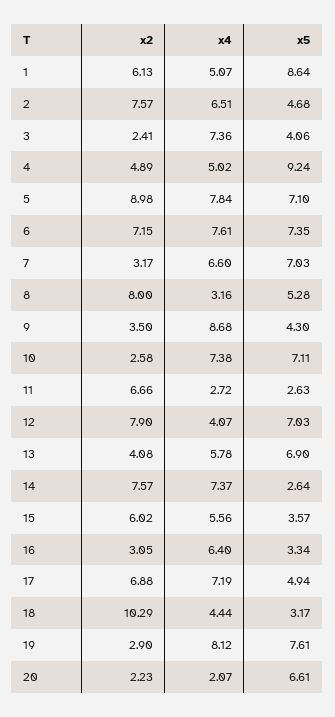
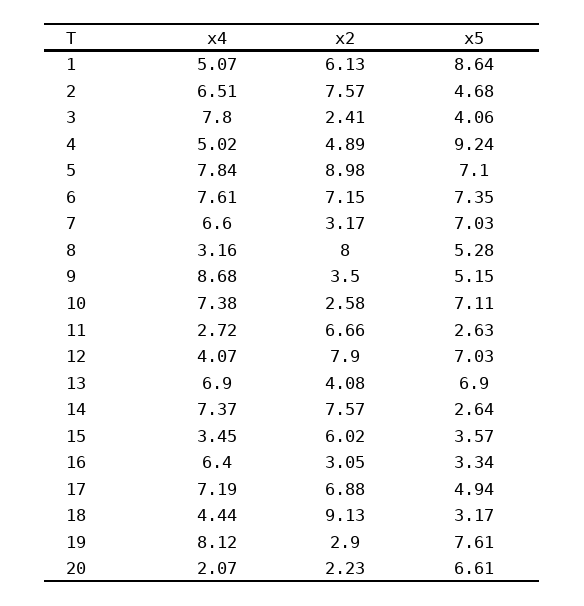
x4, 3: 7.36 -> 7.8
x5, 9: 4.3 -> 5.15
x4, 13: 5.78 -> 6.9
x4, 15: 5.56 -> 3.45
x2, 18: 10.29 -> 9.13

